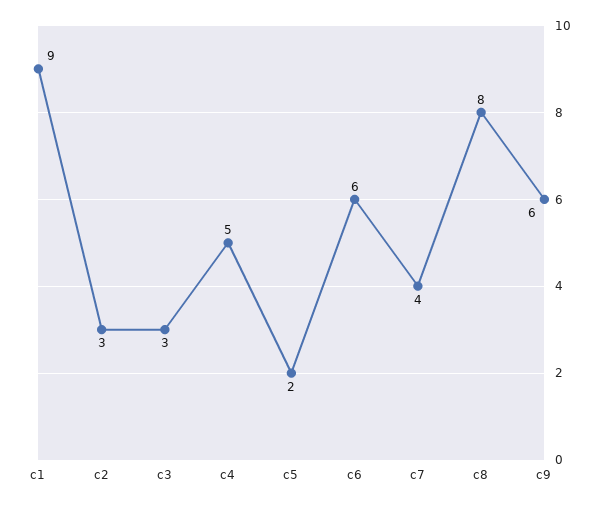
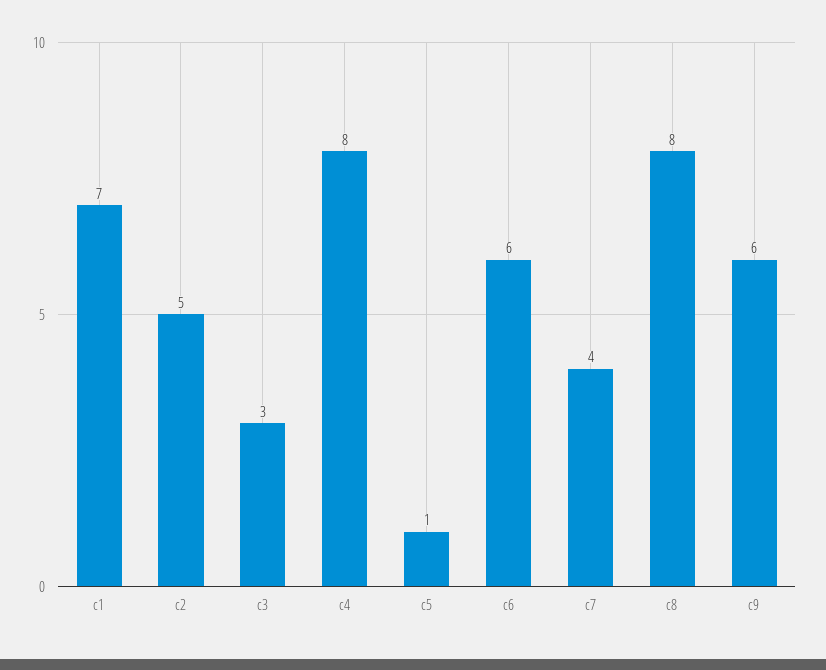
c1: 9 -> 7
c2: 3 -> 5
c4: 5 -> 8
c5: 2 -> 1

